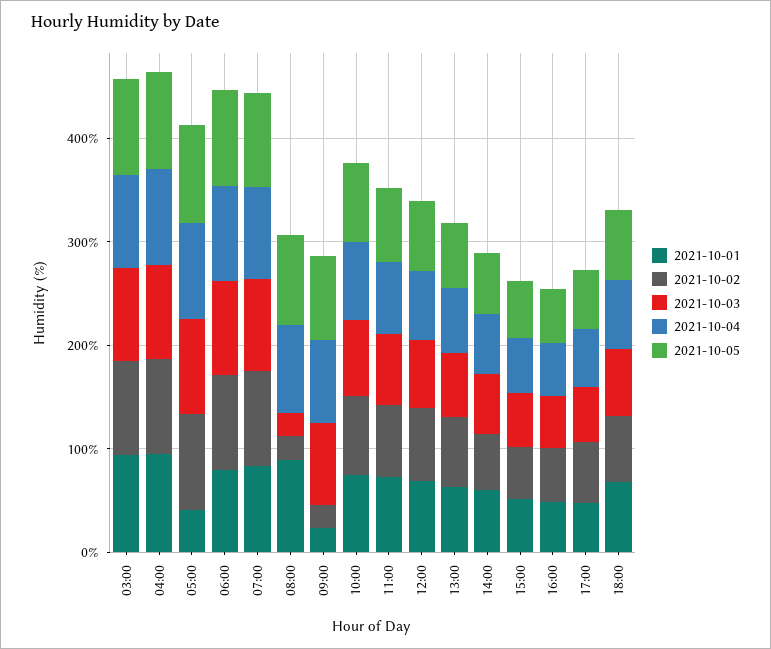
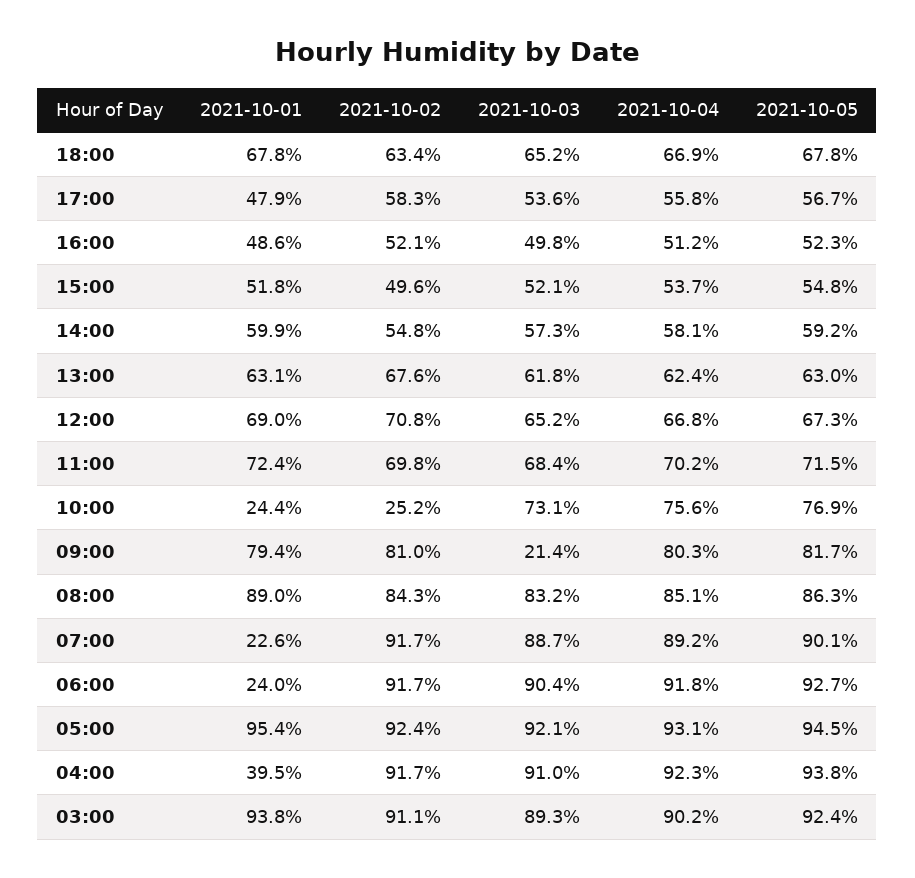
2021-10-01, 04:00: 100 -> 39.5
2021-10-01, 05:00: 40 -> 95.4
2021-10-01, 06:00: 80 -> 24
2021-10-01, 07:00: 80 -> 22.6
2021-10-02, 08:00: 20 -> 84.3
2021-10-03, 08:00: 20 -> 83.2
2021-10-01, 09:00: 20 -> 79.4
2021-10-02, 09:00: 20 -> 81
2021-10-03, 09:00: 80 -> 21.4
2021-10-01, 10:00: 80 -> 24.4
2021-10-02, 10:00: 80 -> 25.2

